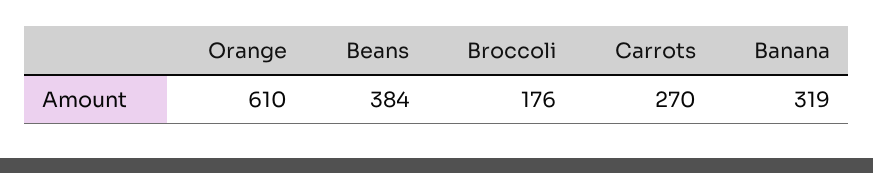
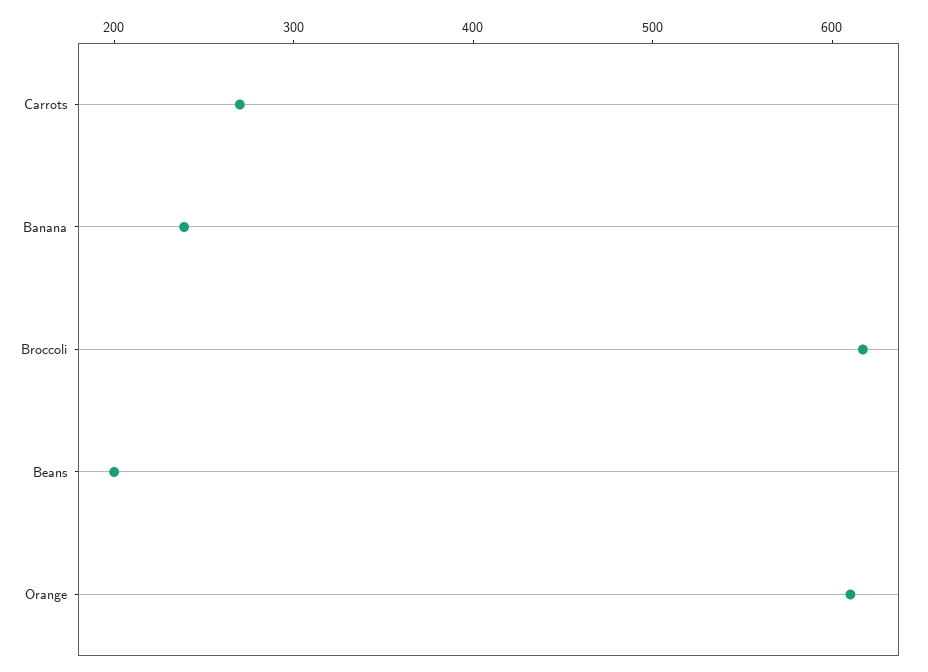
Beans: 384 -> 200
Broccoli: 176 -> 620
Banana: 319 -> 240

